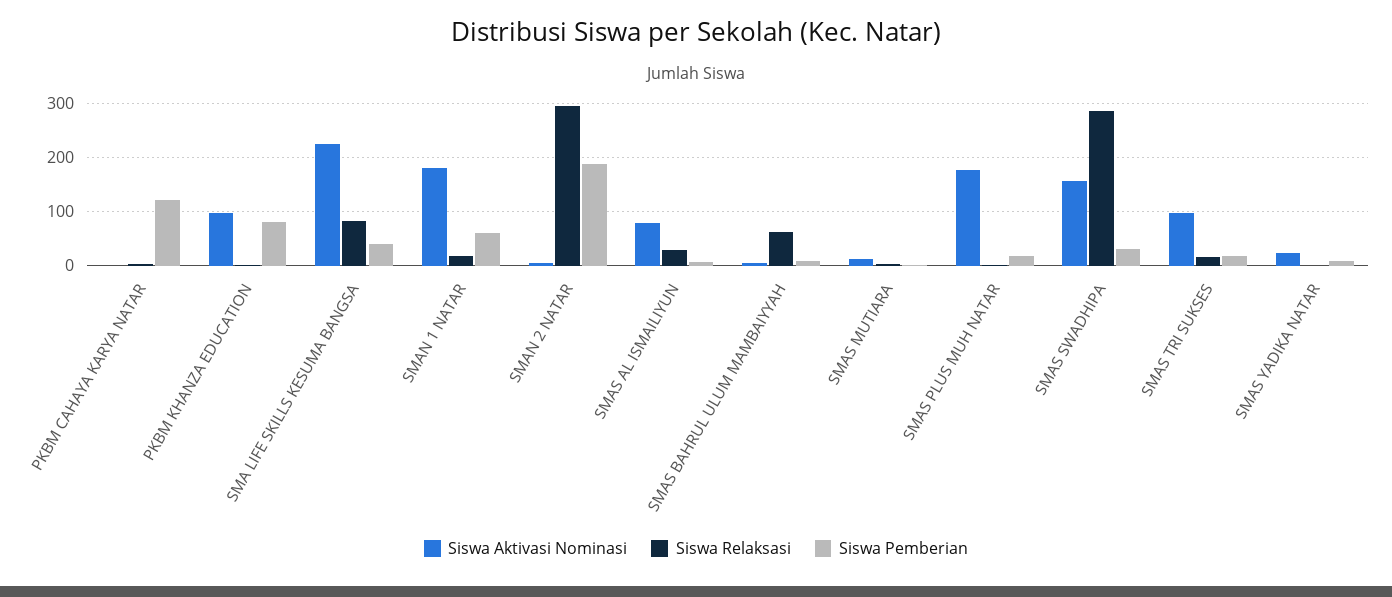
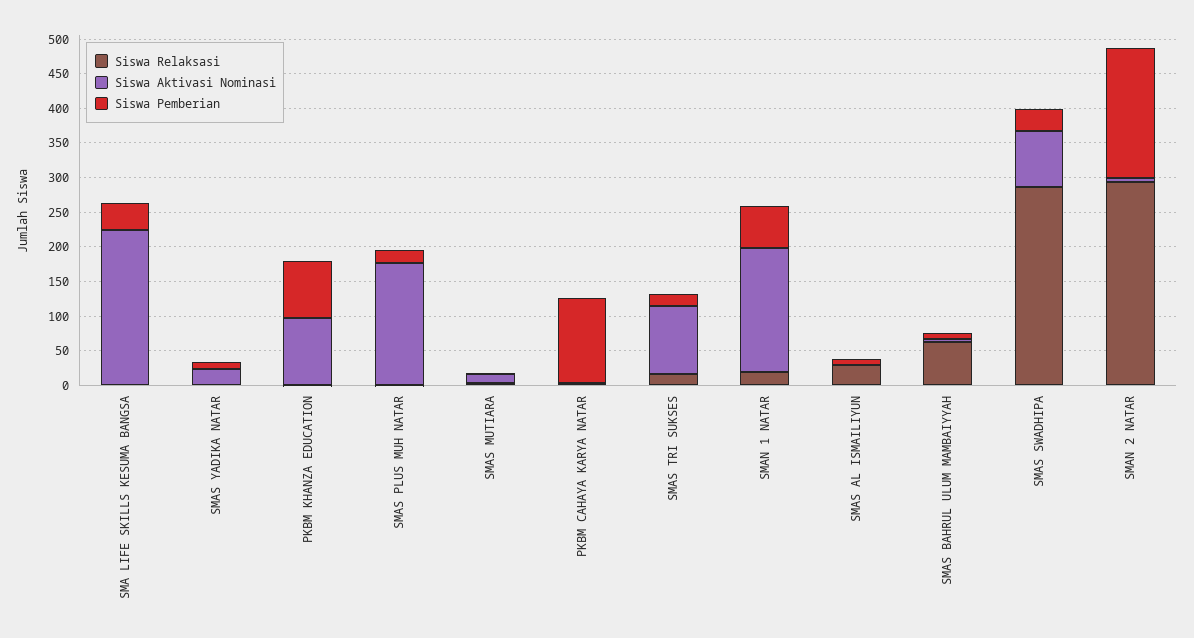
Siswa Relaksasi, SMA LIFE SKILLS KESUMA BANGSA: 80 -> 0
Siswa Aktivasi Nominasi, SMAS AL ISMAILIYUN: 80 -> 0
Siswa Aktivasi Nominasi, SMAS SWADHIPA: 160 -> 75

